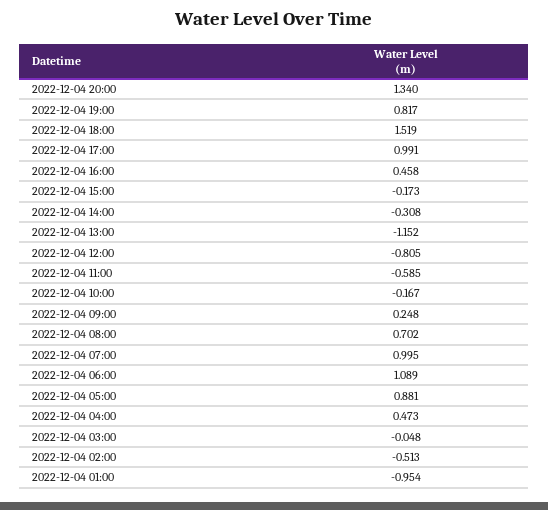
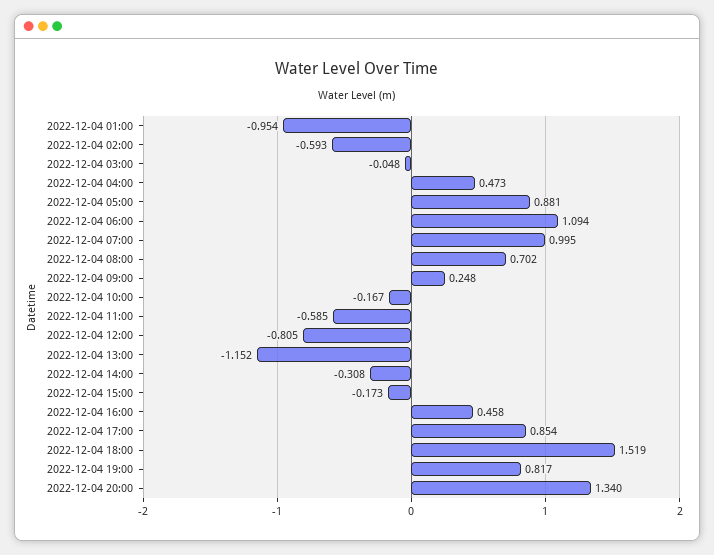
2022-12-04 17:00: 0.991 -> 0.854
2022-12-04 06:00: 1.089 -> 1.094
2022-12-04 02:00: -0.513 -> -0.593

